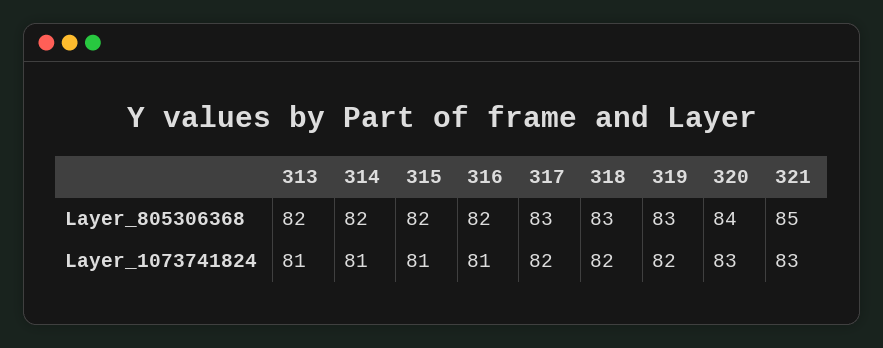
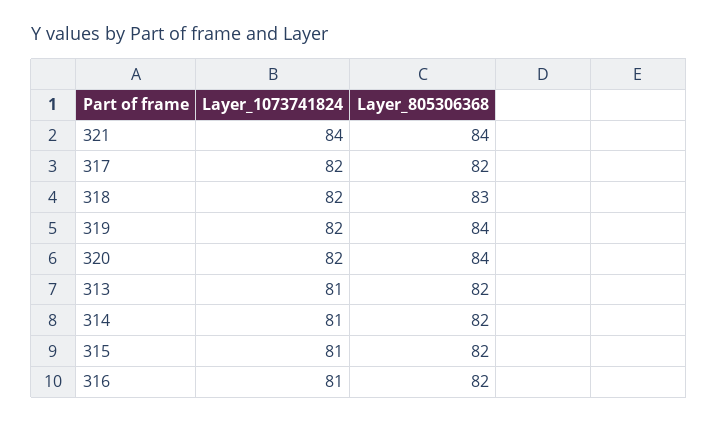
317, Layer_805306368: 83 -> 82
319, Layer_805306368: 83 -> 84
321, Layer_805306368: 85 -> 84
320, Layer_1073741824: 83 -> 82
321, Layer_1073741824: 83 -> 84

